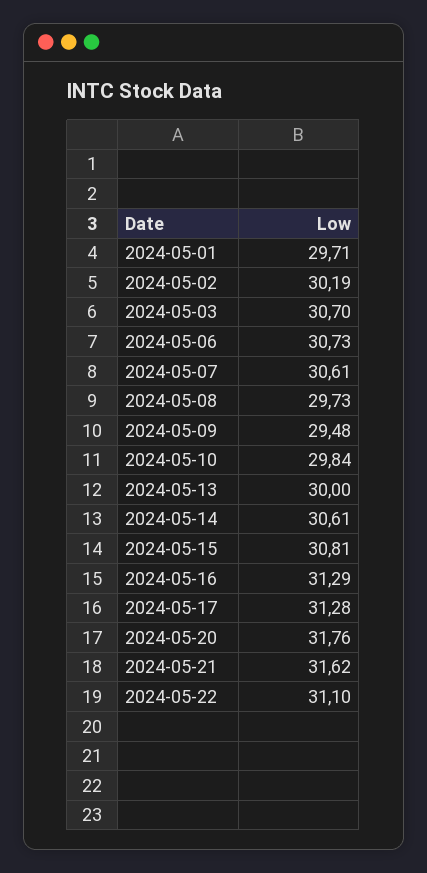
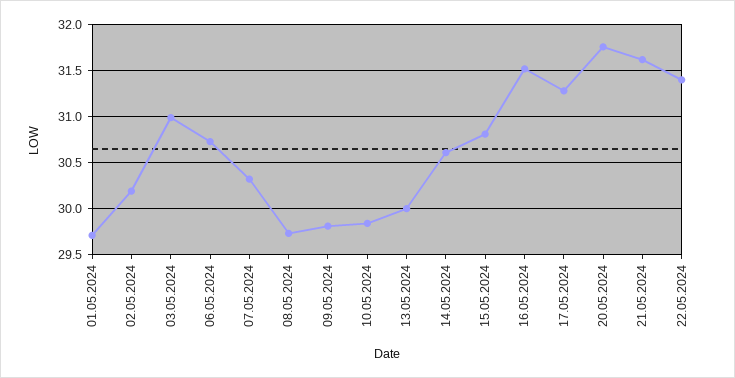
2024-05-03: 30.7 -> 31
2024-05-07: 30.61 -> 30.3
2024-05-09: 29.48 -> 29.8
2024-05-16: 31.29 -> 31.5
2024-05-22: 31.1 -> 31.4

